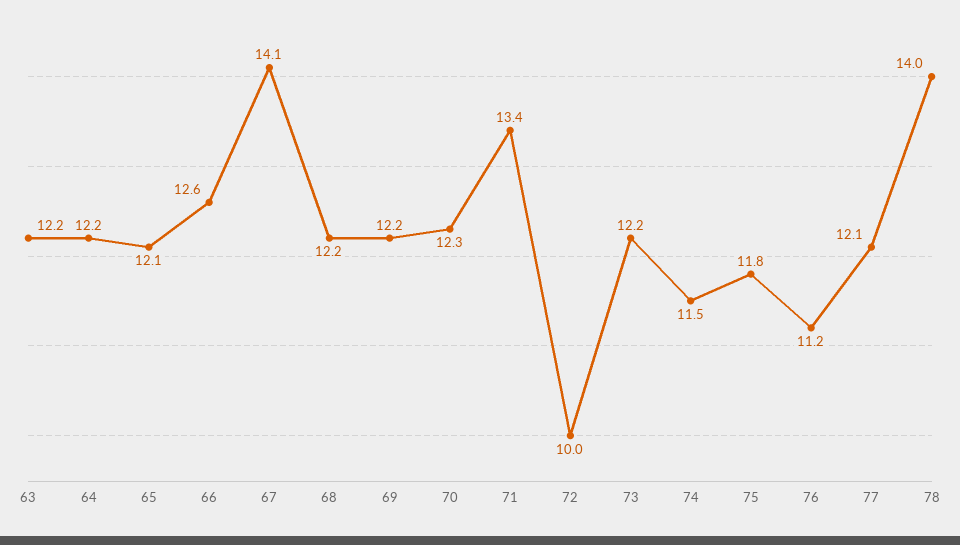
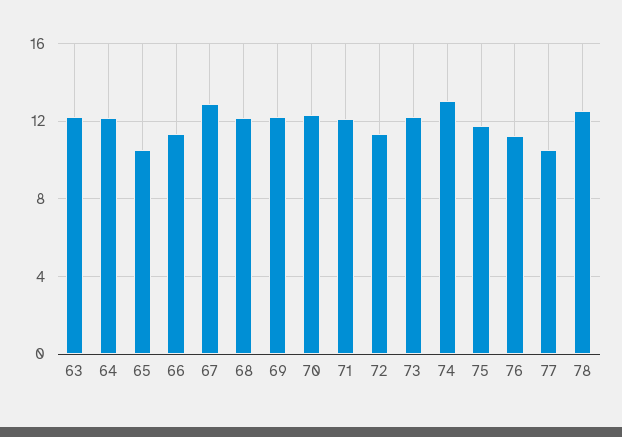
65: 12.1 -> 10.5
66: 12.6 -> 11.5
67: 14.1 -> 13
71: 13.4 -> 12
72: 10 -> 11.5
74: 11.5 -> 13
77: 12.1 -> 10.5
78: 14 -> 12.5

